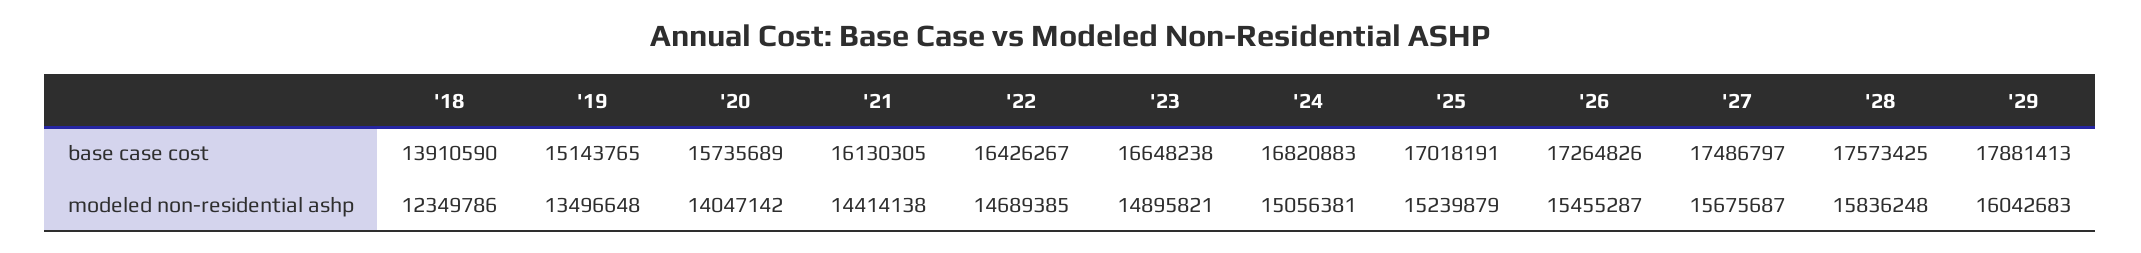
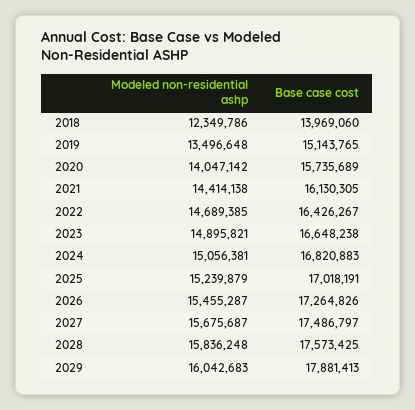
'18, base case cost: 13910590 -> 13969060

